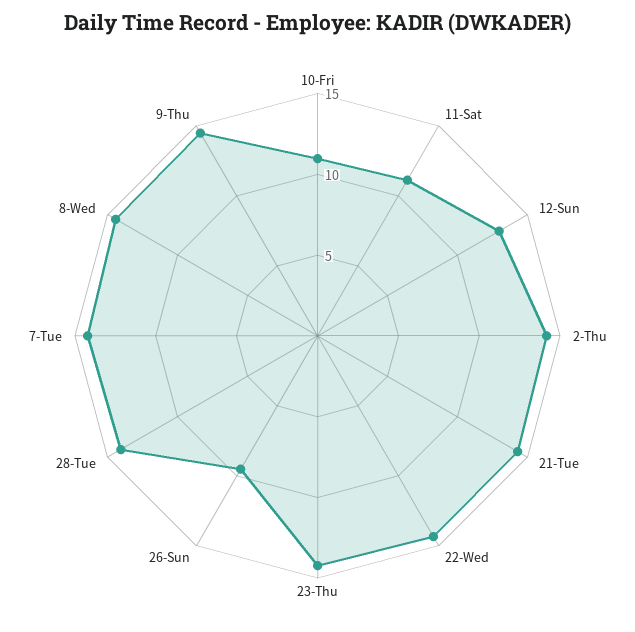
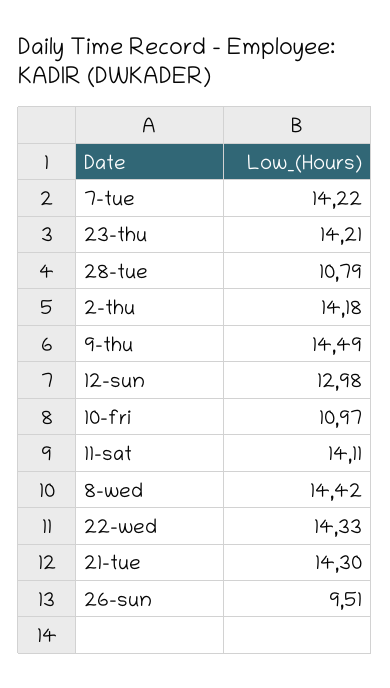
11-Sat: 11 -> 14.11
28-Tue: 14 -> 10.79

